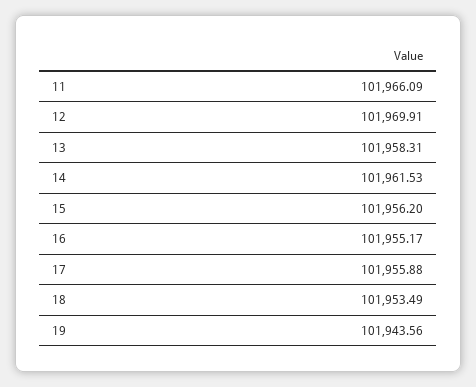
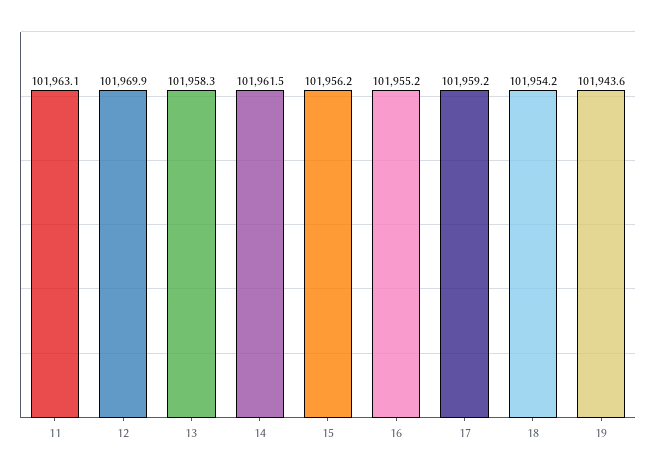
11: 101966.09 -> 101963.1
17: 101955.88 -> 101959.2
18: 101953.49 -> 101954.2

